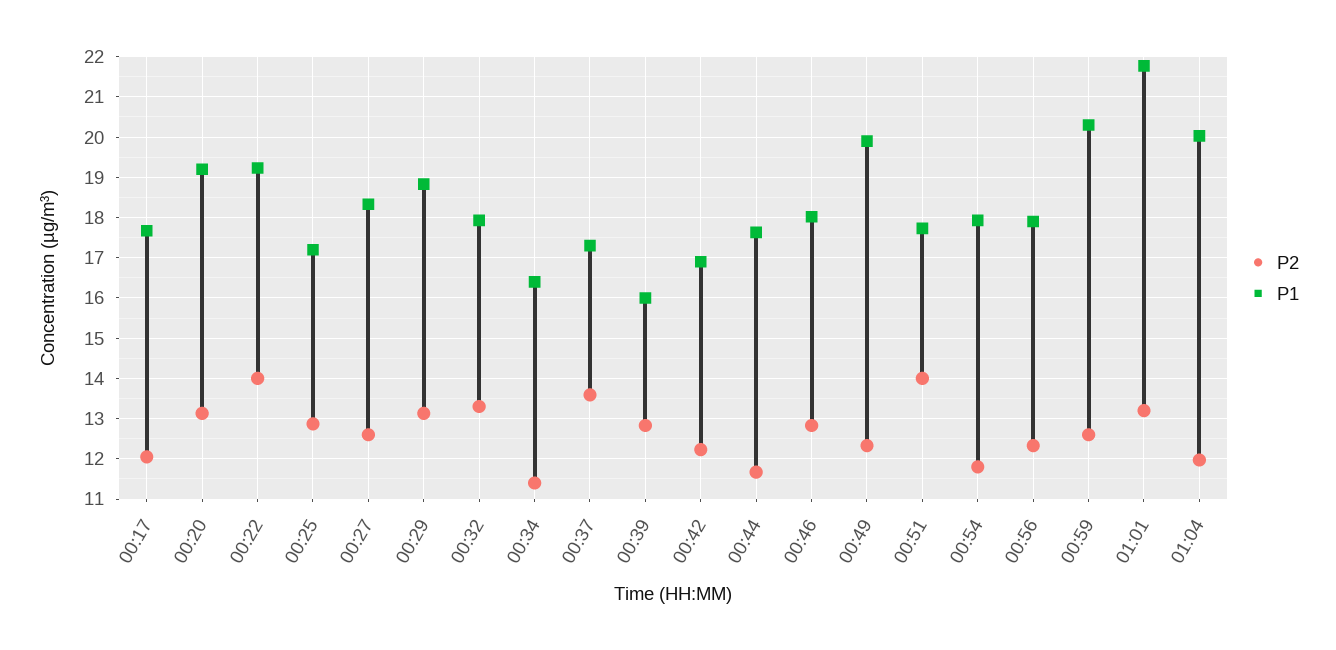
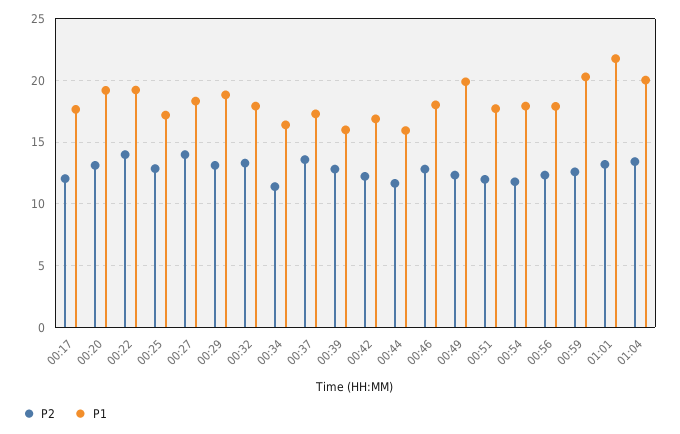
P2, 00:27: 12.6 -> 14
P1, 00:44: 17.6 -> 16
P2, 00:51: 14 -> 12
P2, 01:04: 12 -> 13.5

